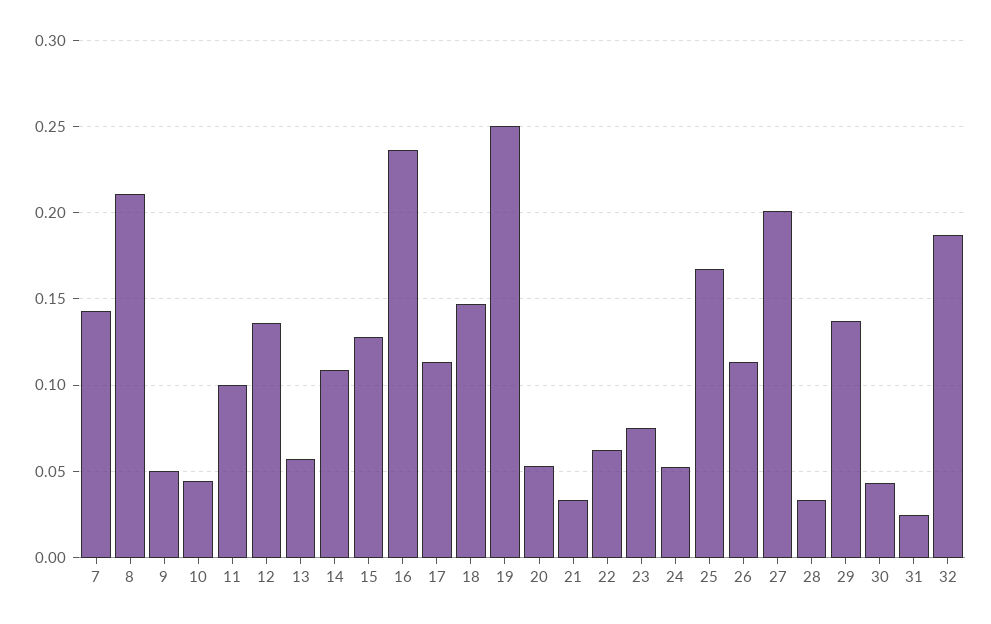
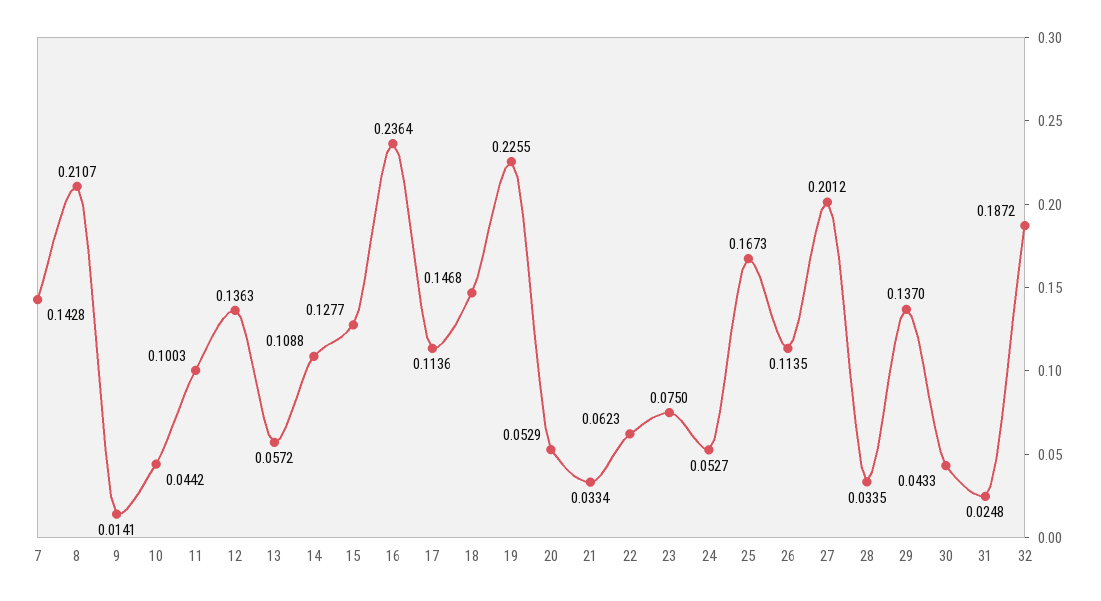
9: 0.05 -> 0.0141
19: 0.25 -> 0.2255

